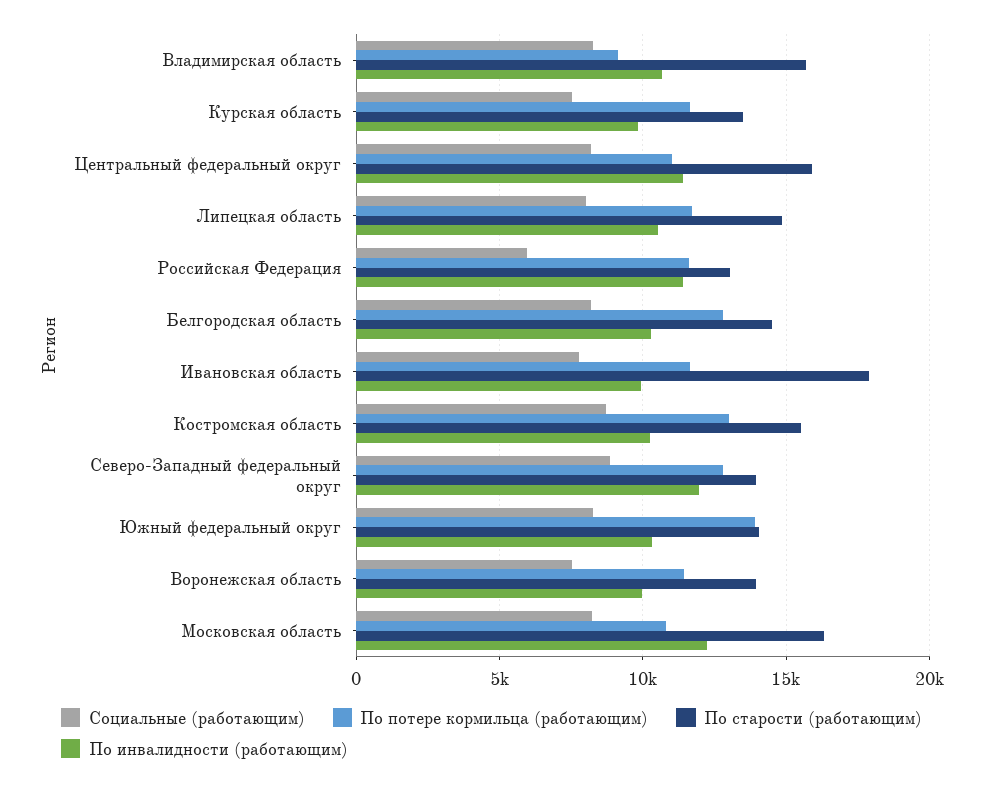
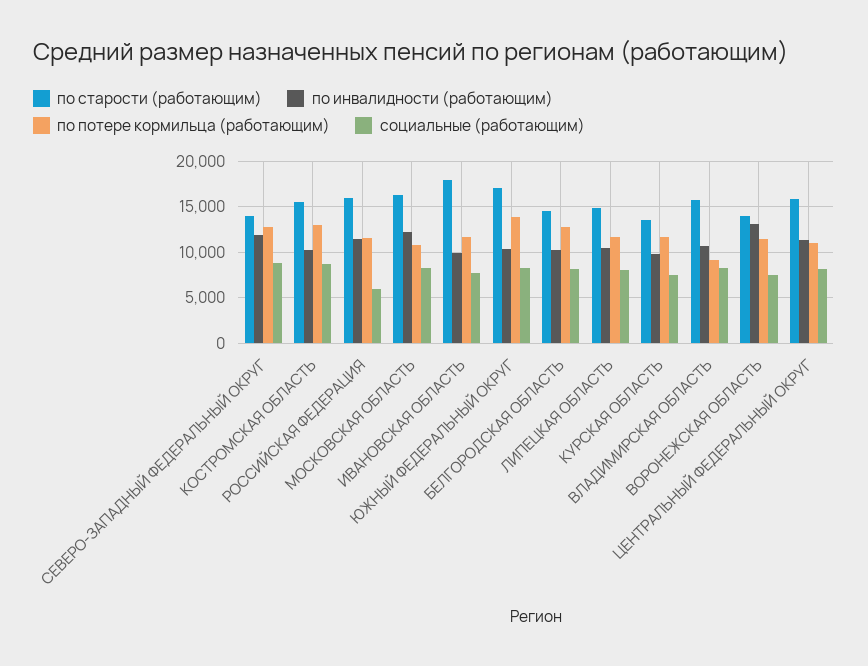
По старости (работающим), Российская Федерация: 13000 -> 16000
По старости (работающим), Южный федеральный округ: 14000 -> 17000
По инвалидности (работающим), Воронежская область: 10000 -> 13000

